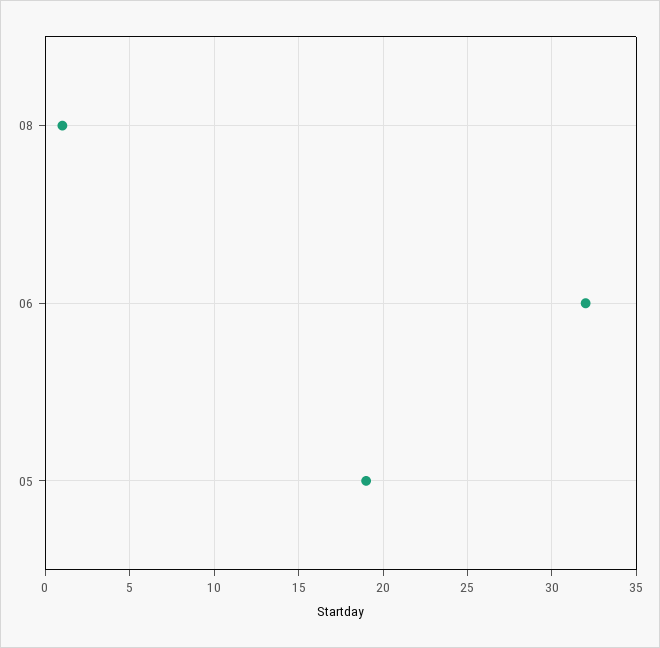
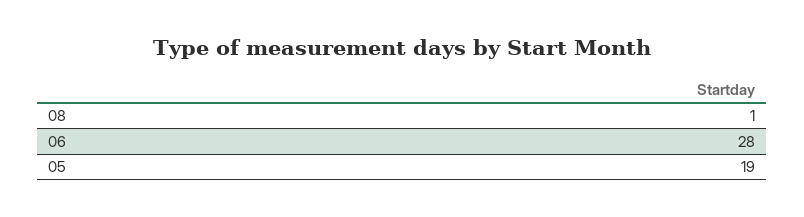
06: 32 -> 28

